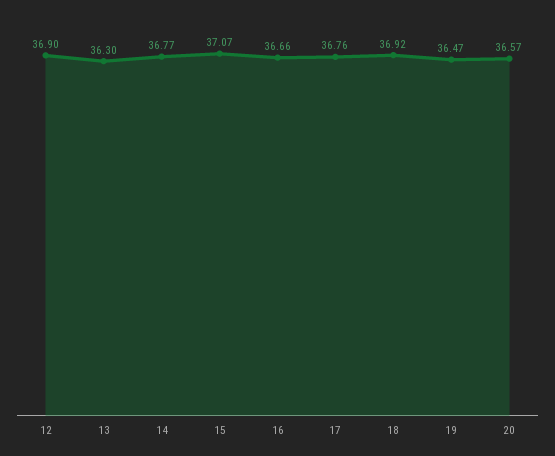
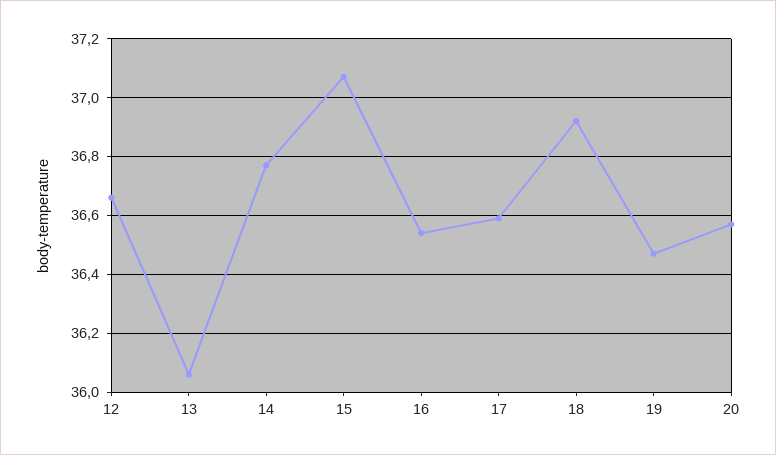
12: 36.9 -> 36.65
13: 36.3 -> 36.05
16: 36.66 -> 36.55
17: 36.76 -> 36.6

